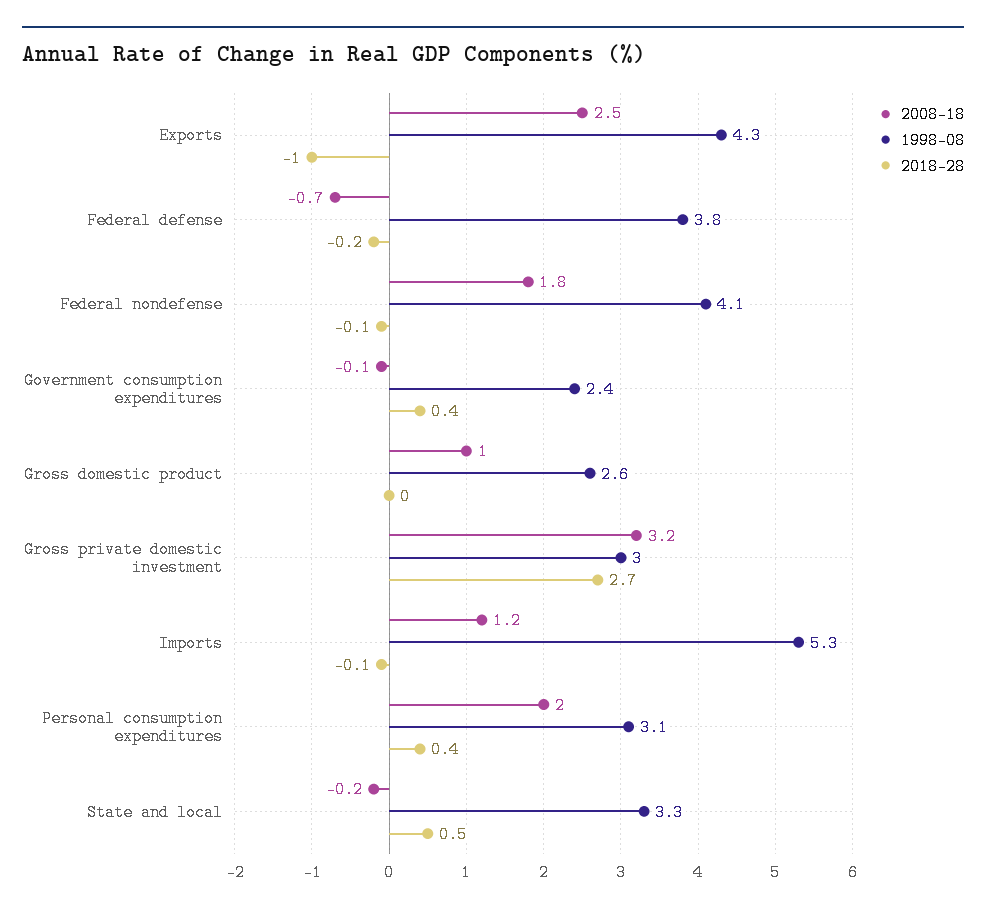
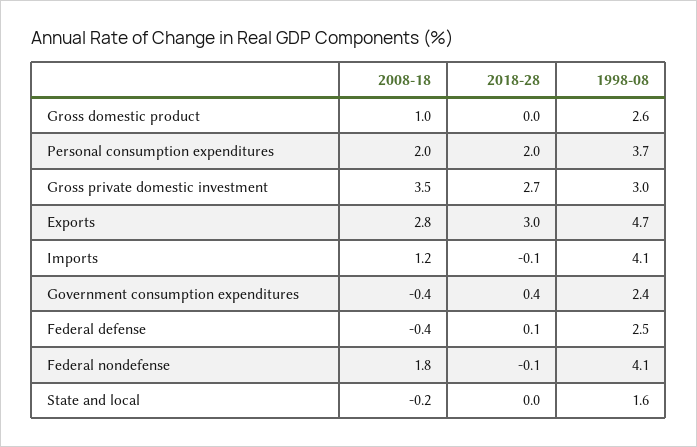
2008-18, Exports: 2.5 -> 2.8
1998-08, Exports: 4.3 -> 4.7
2018-28, Exports: -1 -> 3
2008-18, Federal defense: -0.7 -> -0.4
1998-08, Federal defense: 3.8 -> 2.5
2018-28, Federal defense: -0.2 -> 0.1
2008-18, Government consumption expenditures: -0.1 -> -0.4
2008-18, Gross private domestic investment: 3.2 -> 3.5
1998-08, Imports: 5.3 -> 4.1
1998-08, Personal consumption expenditures: 3.1 -> 3.7
2018-28, Personal consumption expenditures: 0.4 -> 2
1998-08, State and local: 3.3 -> 1.6
2018-28, State and local: 0.5 -> 0

